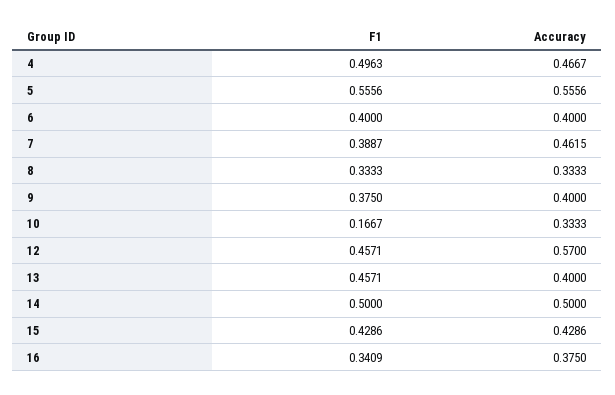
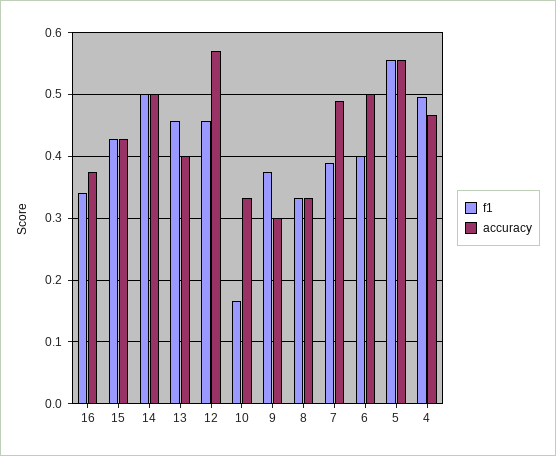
Accuracy, 6: 0.4 -> 0.5
Accuracy, 7: 0.4615 -> 0.49
Accuracy, 9: 0.4 -> 0.3

